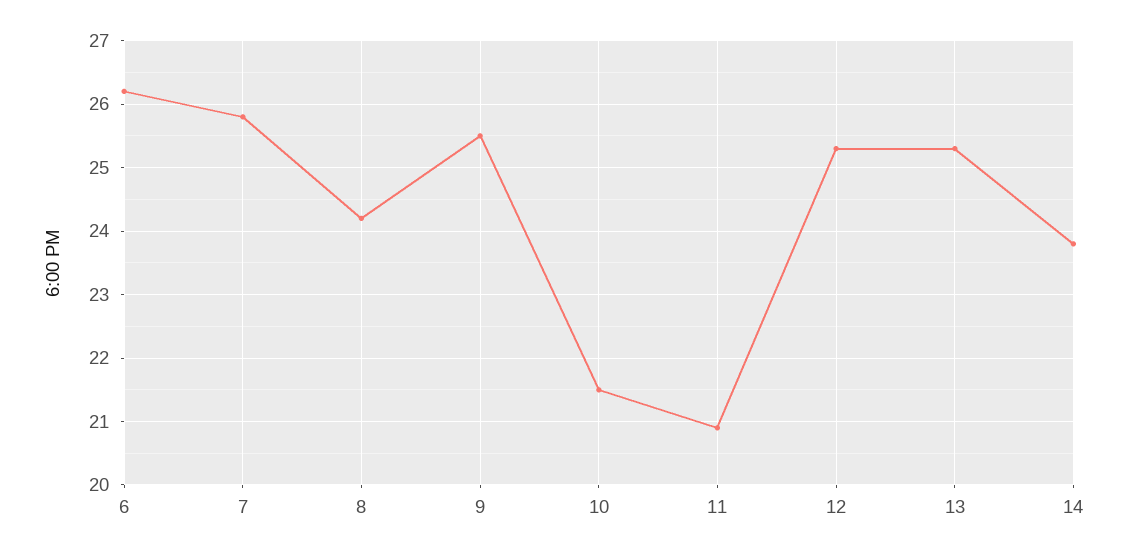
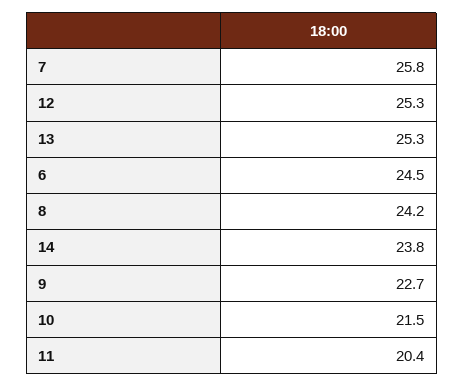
6: 26.2 -> 24.5
9: 25.5 -> 22.7
11: 20.9 -> 20.4

